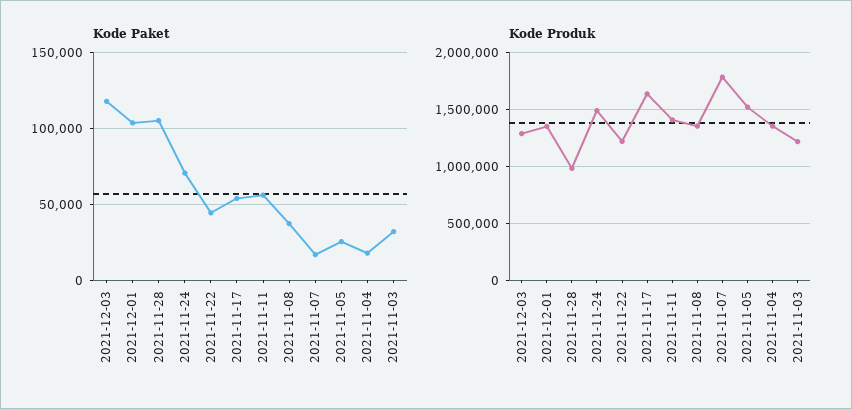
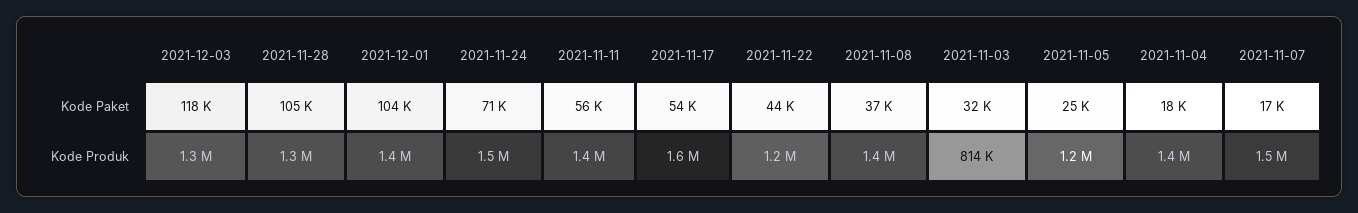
Kode Produk, 2021-11-28: 1000000 -> 1300000
Kode Produk, 2021-11-07: 1800000 -> 1500000
Kode Produk, 2021-11-05: 1500000 -> 1200000
Kode Produk, 2021-11-03: 1200000 -> 814000

